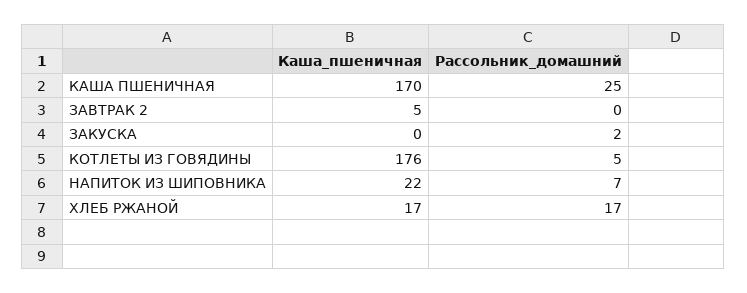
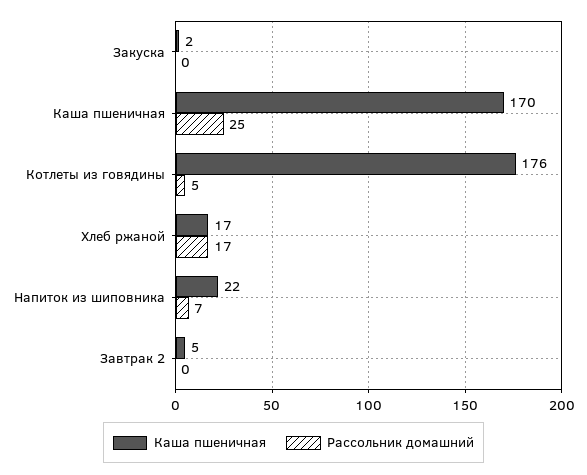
Каша_пшеничная, ЗАКУСКА: 0 -> 2
Рассольник_домашний, ЗАКУСКА: 2 -> 0

